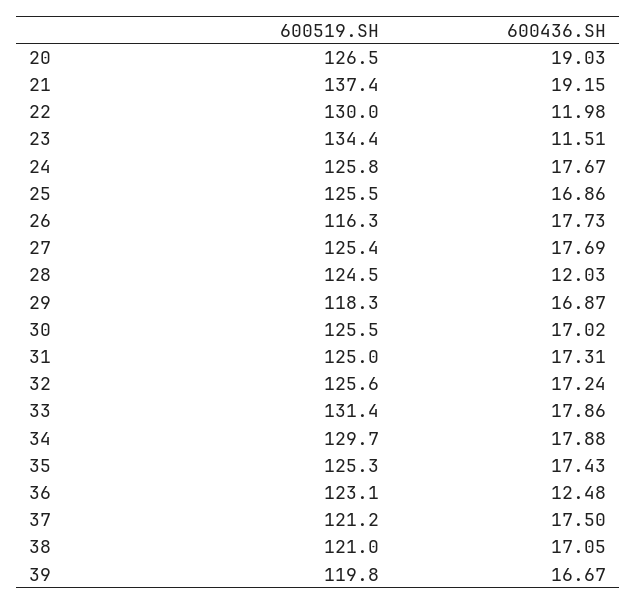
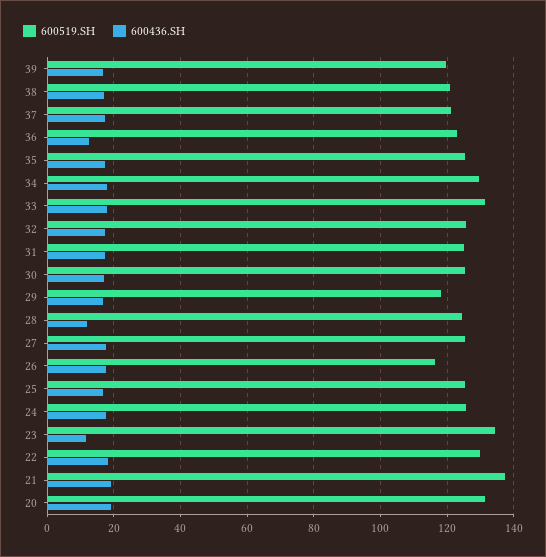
600519.SH, 20: 126.5 -> 132
600436.SH, 22: 11.98 -> 18

